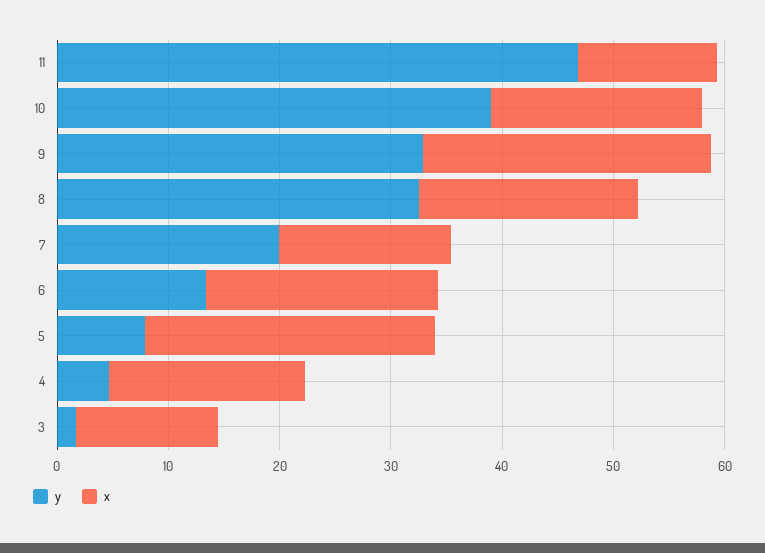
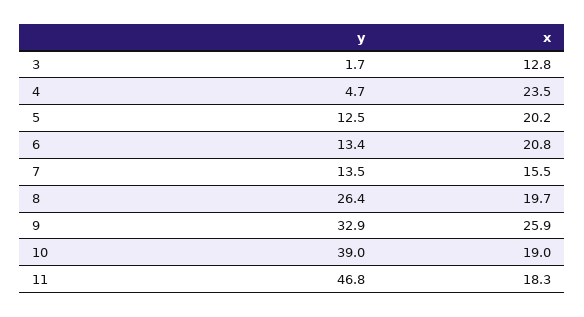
x, 11: 12 -> 18.3
y, 8: 32 -> 26.4
y, 7: 20 -> 13.5
y, 5: 8 -> 12.5
x, 5: 26 -> 20.2
x, 4: 18 -> 23.5

